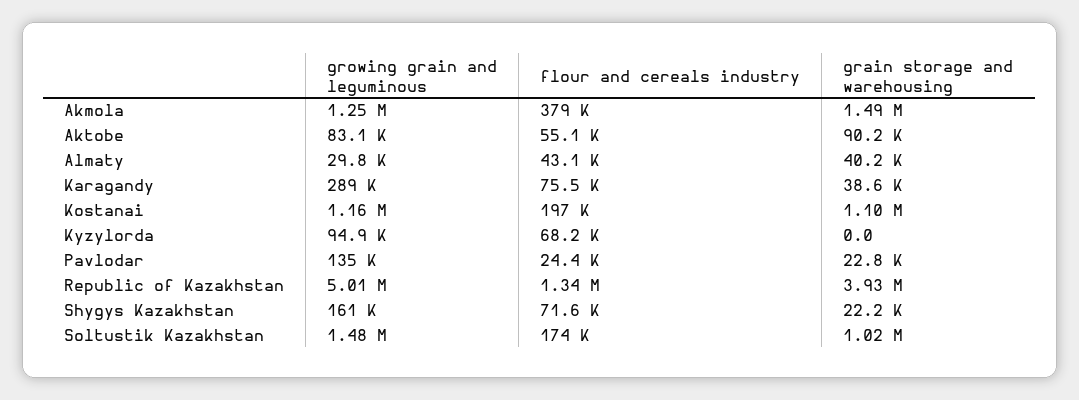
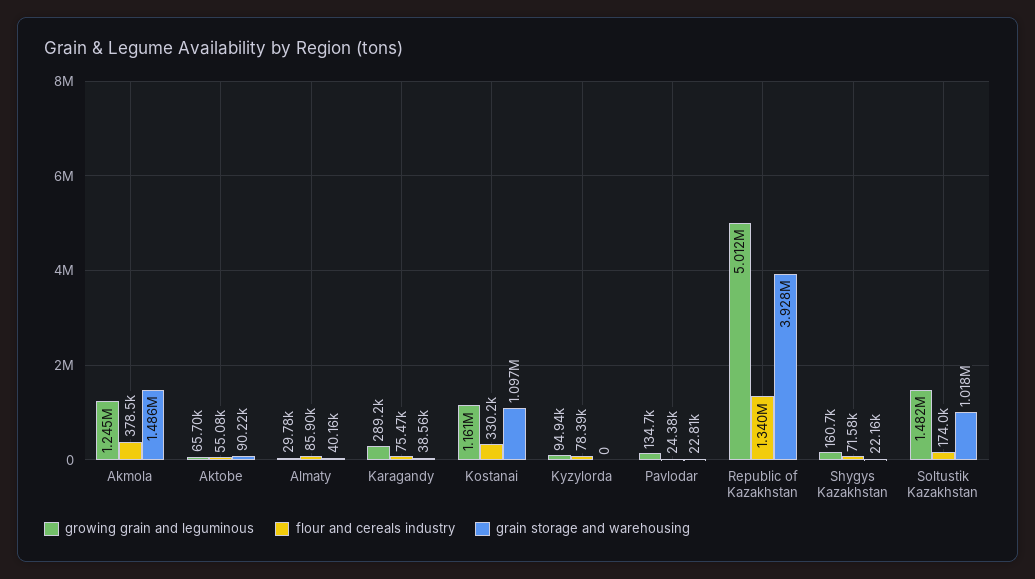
growing grain and leguminous, Aktobe: 83100 -> 65700
flour and cereals industry, Almaty: 43100 -> 85900
flour and cereals industry, Kostanai: 197000 -> 330200
flour and cereals industry, Kyzylorda: 68200 -> 78390

